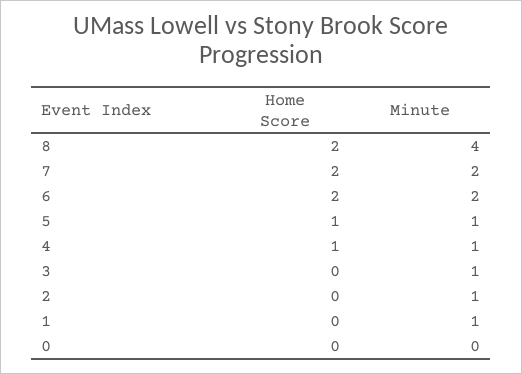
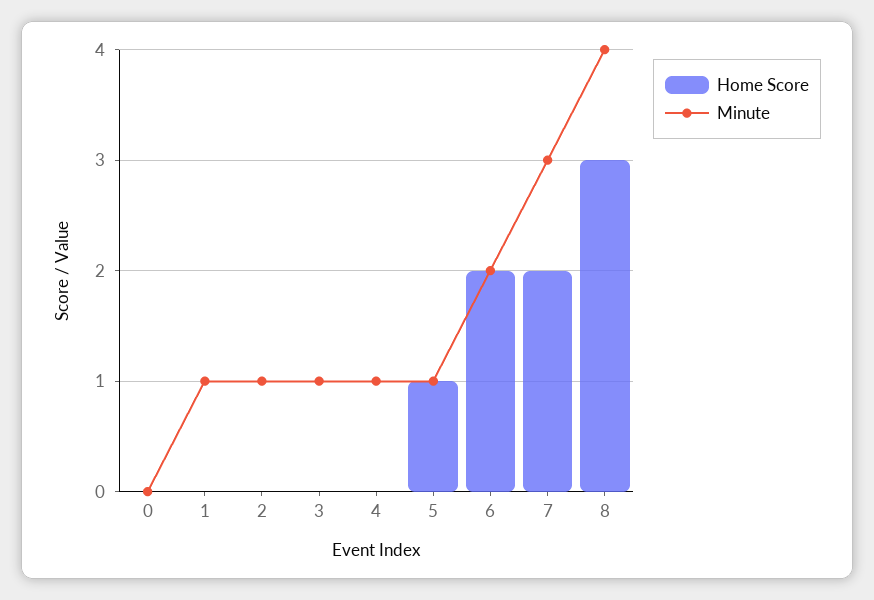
Home Score, 8: 2 -> 3
Minute, 7: 2 -> 3
Home Score, 4: 1 -> 0

